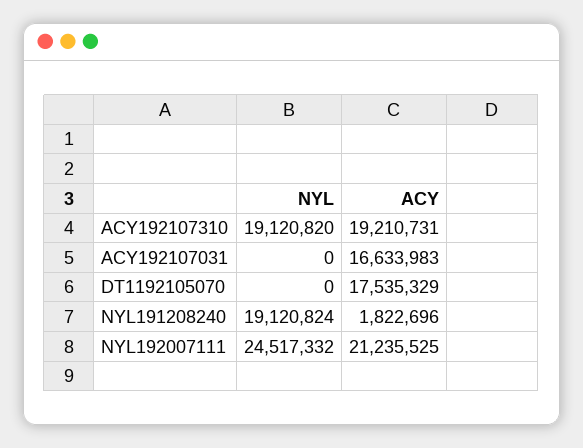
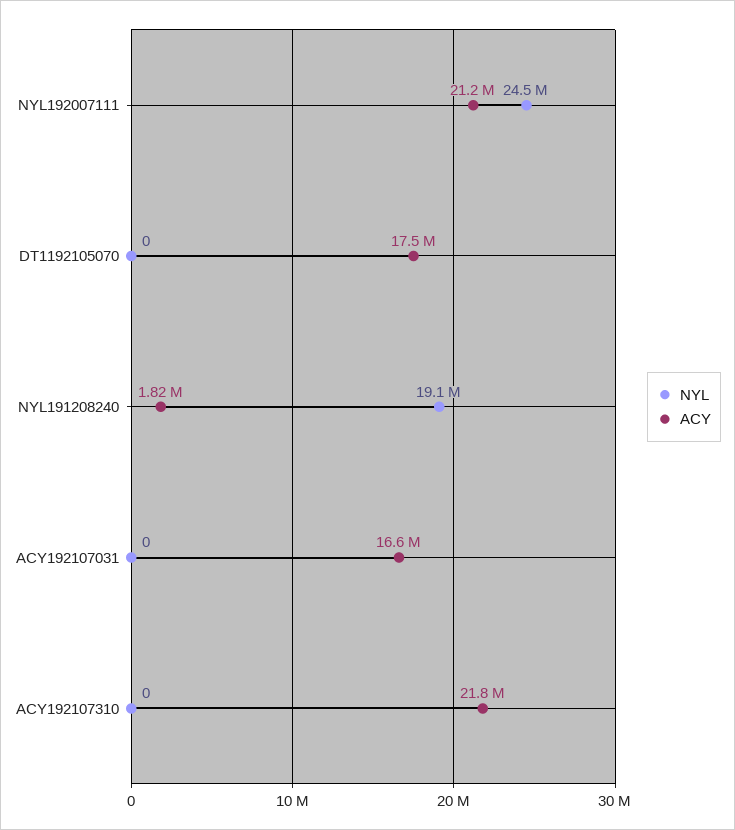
NYL, ACY192107310: 19120820 -> 0
ACY, ACY192107310: 19210731 -> 21800000

